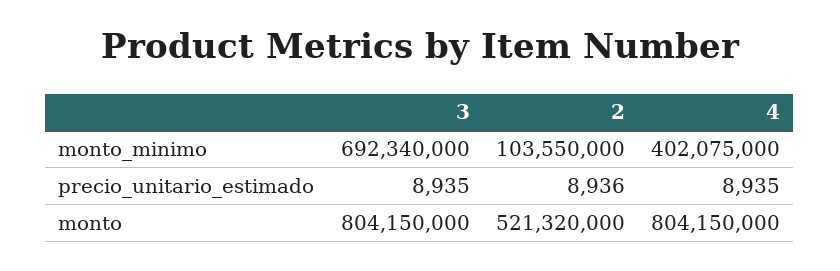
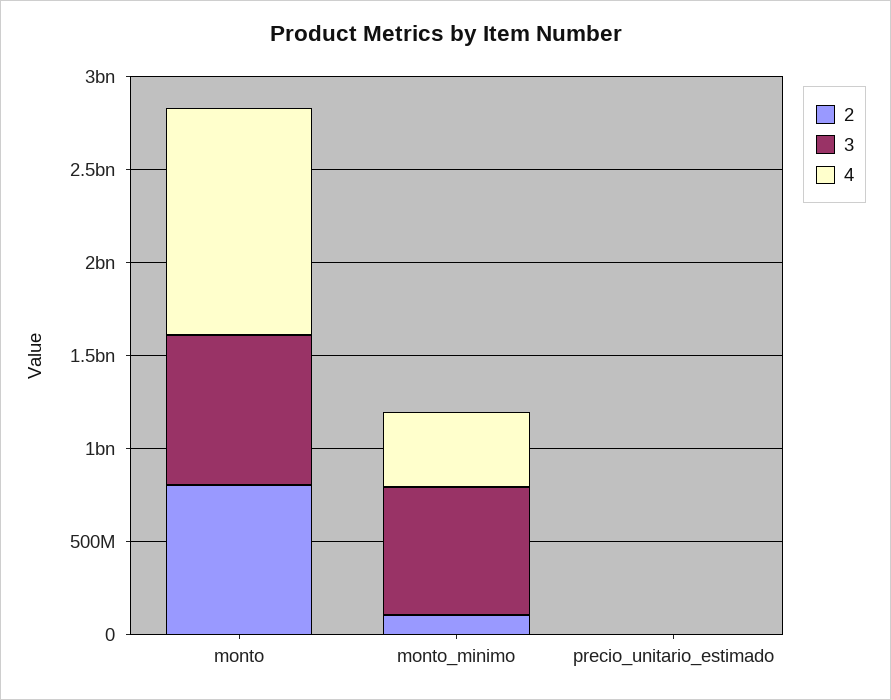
2, monto: 521320000 -> 800000000
4, monto: 804150000 -> 1200000000

